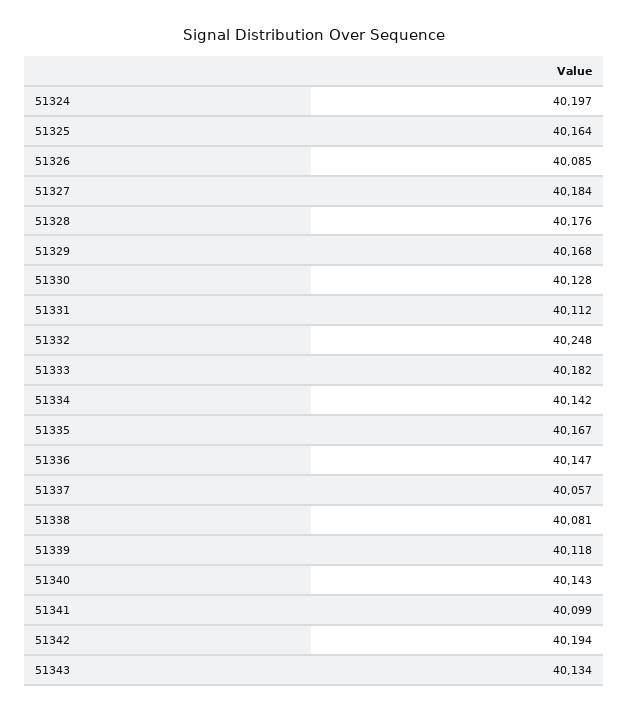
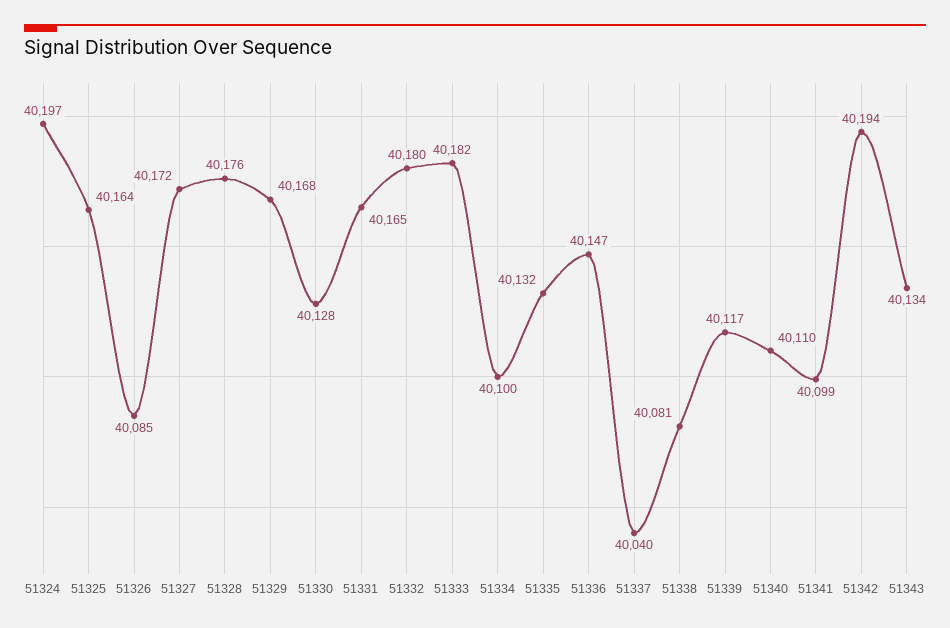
51327: 40184 -> 40172
51331: 40112 -> 40165
51332: 40248 -> 40180
51334: 40142 -> 40100
51335: 40167 -> 40132
51337: 40057 -> 40040
51339: 40118 -> 40117
51340: 40143 -> 40110

